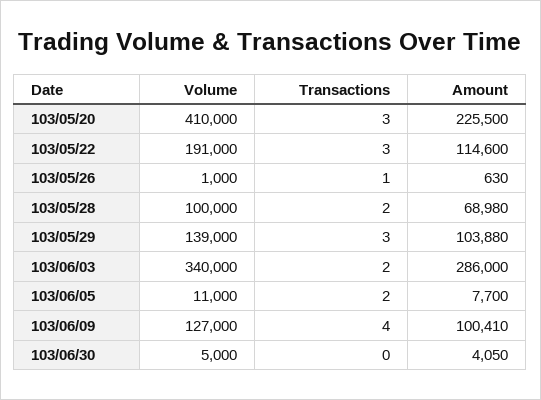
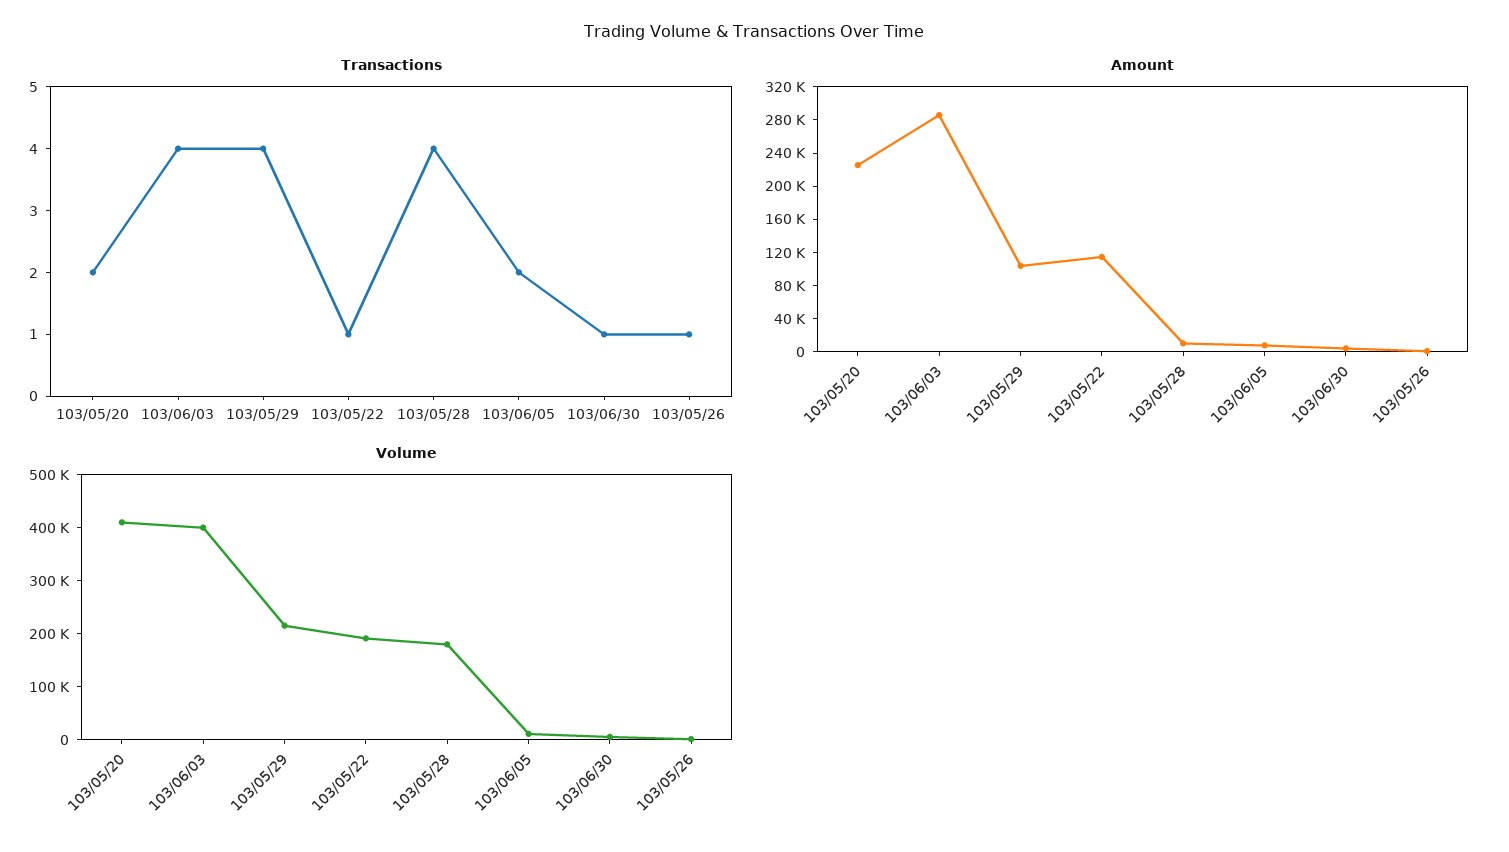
Transactions, 103/05/20: 3 -> 2
Transactions, 103/05/22: 3 -> 1
Volume, 103/05/28: 100000 -> 180000
Transactions, 103/05/28: 2 -> 4
Amount, 103/05/28: 68980 -> 10000
Volume, 103/05/29: 139000 -> 220000
Transactions, 103/05/29: 3 -> 4
Volume, 103/06/03: 340000 -> 400000
Transactions, 103/06/03: 2 -> 4
Volume, 103/06/09: 127000 -> none
Transactions, 103/06/09: 4 -> none
Amount, 103/06/09: 100410 -> none
Transactions, 103/06/30: 0 -> 1

